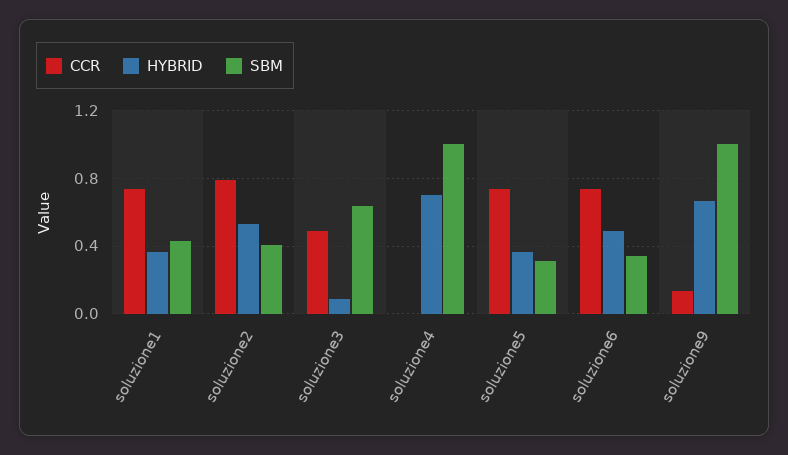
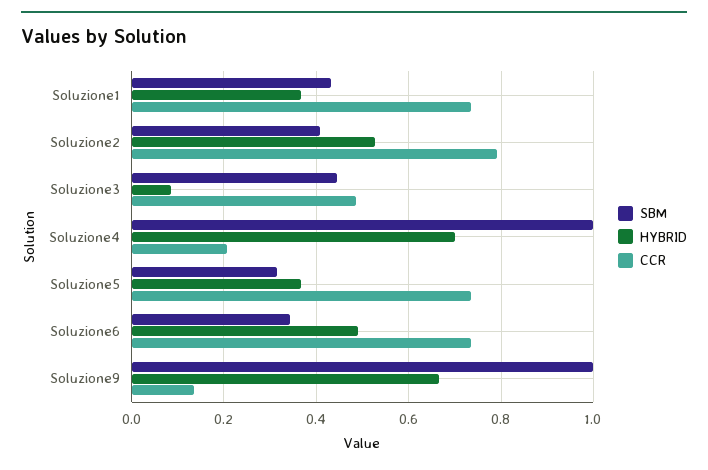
SBM, soluzione3: 0.65 -> 0.44
CCR, soluzione4: 0 -> 0.2

